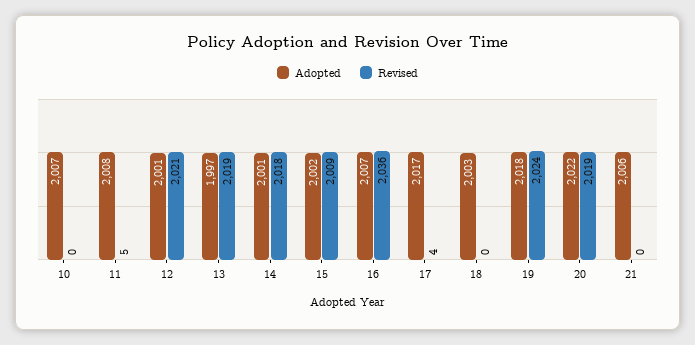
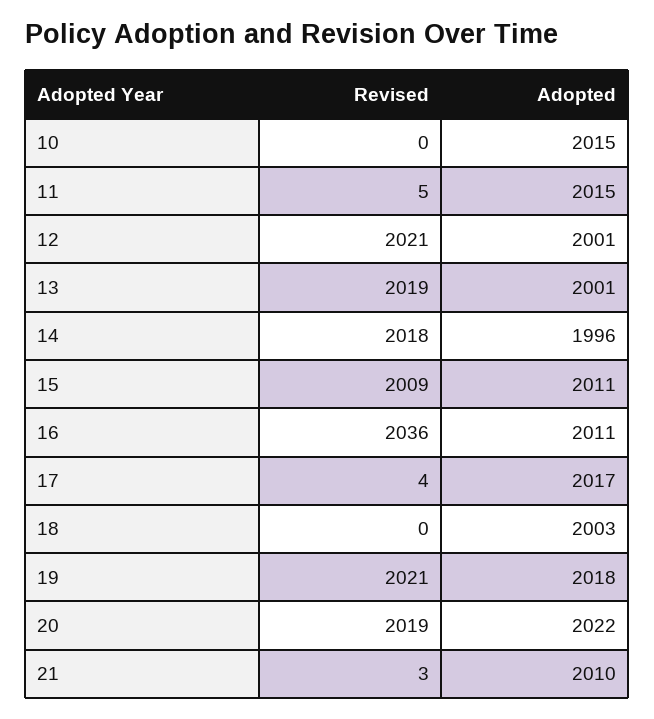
Adopted, 10: 2007 -> 2015
Adopted, 11: 2008 -> 2015
Adopted, 13: 1997 -> 2001
Adopted, 14: 2001 -> 1996
Adopted, 15: 2002 -> 2011
Adopted, 16: 2007 -> 2011
Revised, 19: 2024 -> 2021
Adopted, 21: 2006 -> 2010
Revised, 21: 0 -> 3

